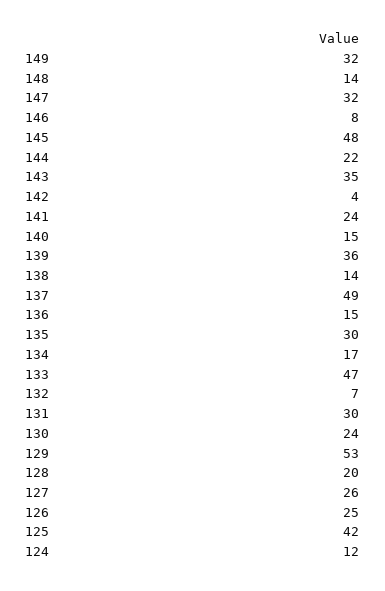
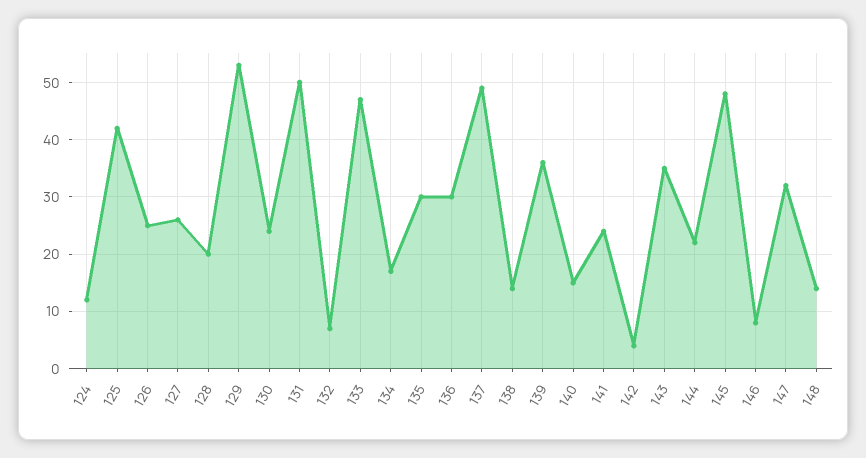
149: 32 -> none
136: 15 -> 30
131: 30 -> 50

